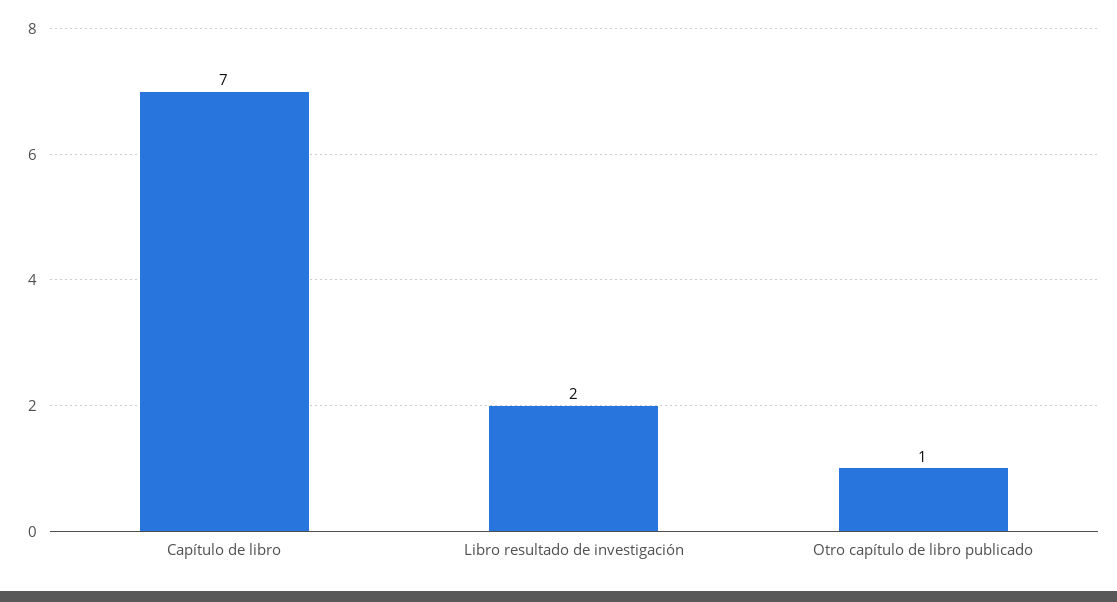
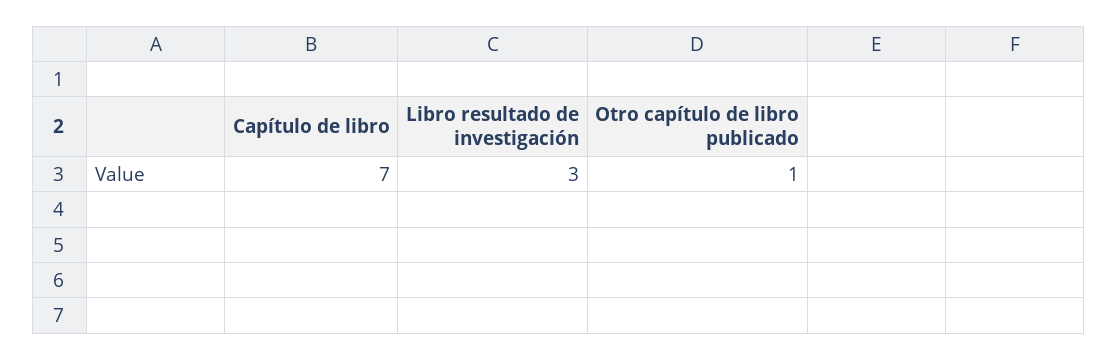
Libro resultado de investigación: 2 -> 3

